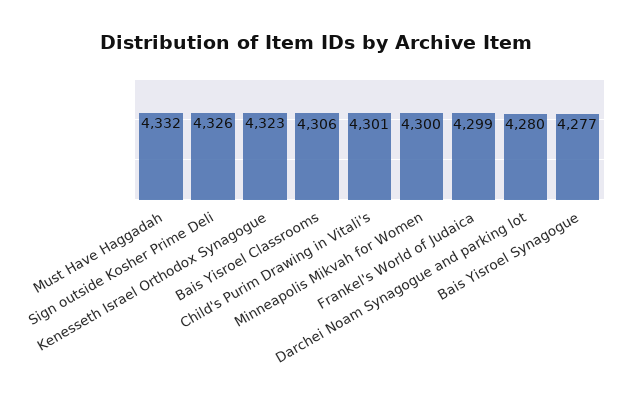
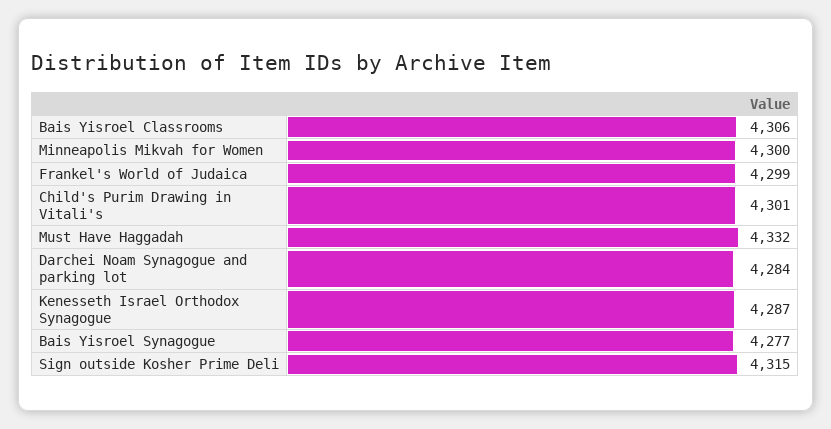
Sign outside Kosher Prime Deli: 4326 -> 4315
Kenesseth Israel Orthodox Synagogue: 4323 -> 4287
Darchei Noam Synagogue and parking lot: 4280 -> 4284

